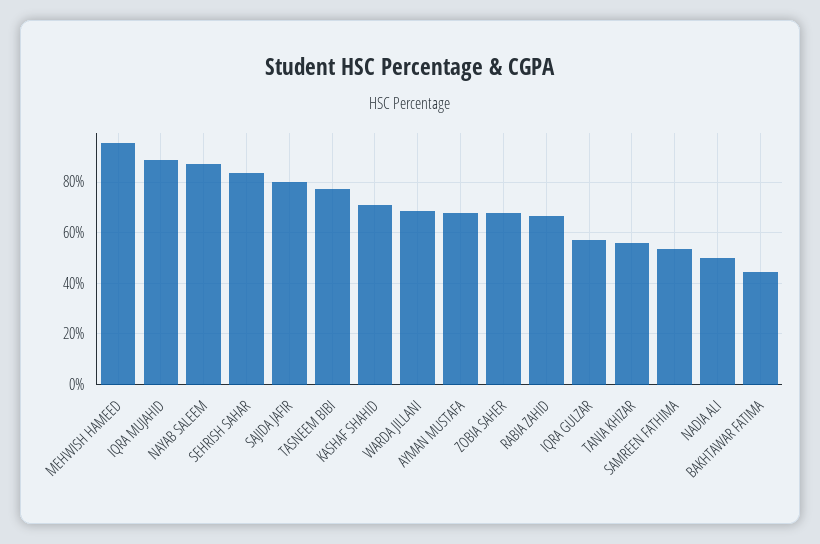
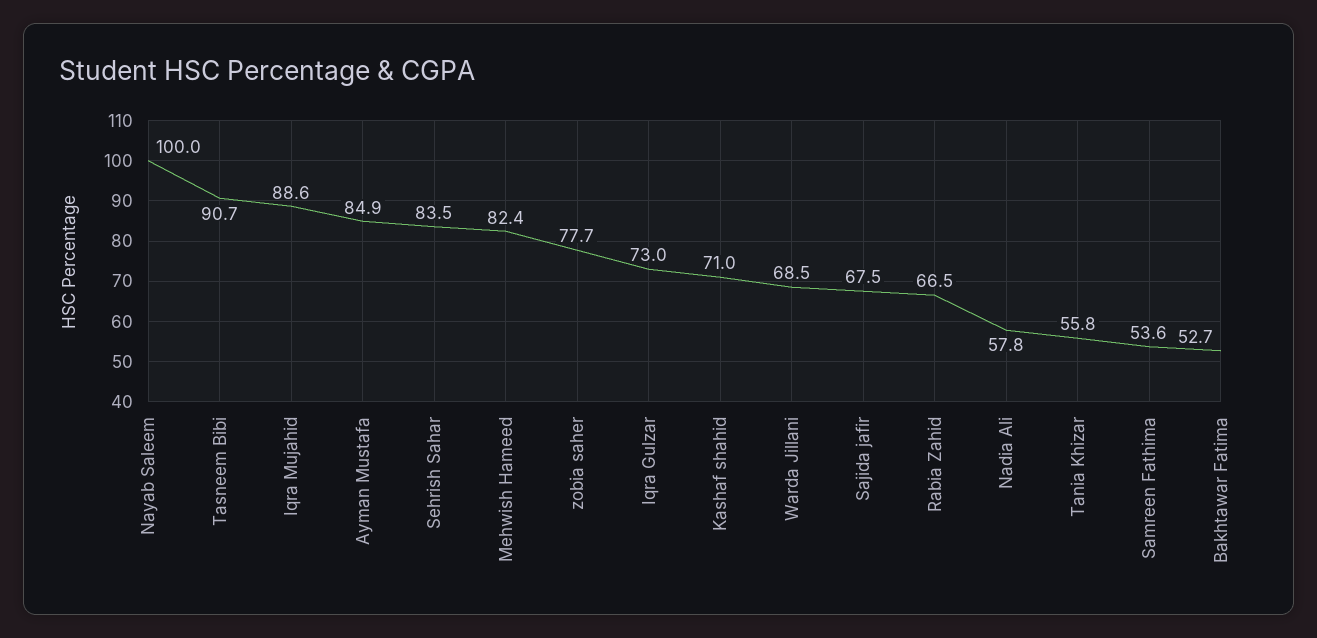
MEHWISH HAMEED: 95 -> 82.4
NAYAB SALEEM: 87.5 -> 100
SAJIDA JAFIR: 80 -> 67.5
TASNEEM BIBI: 77.5 -> 90.7
AYMAN MUSTAFA: 67.5 -> 84.9
ZOBIA SAHER: 67.5 -> 77.7
IQRA GULZAR: 57.5 -> 73
NADIA ALI: 50 -> 57.8
BAKHTAWAR FATIMA: 45 -> 52.7

